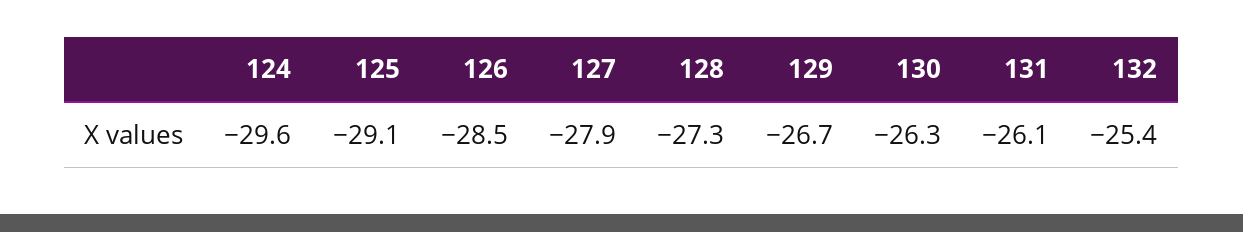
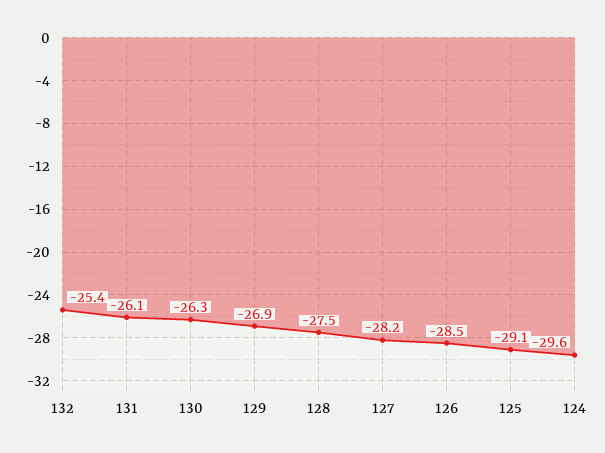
127: -27.9 -> -28.2
128: -27.3 -> -27.5
129: -26.7 -> -26.9

